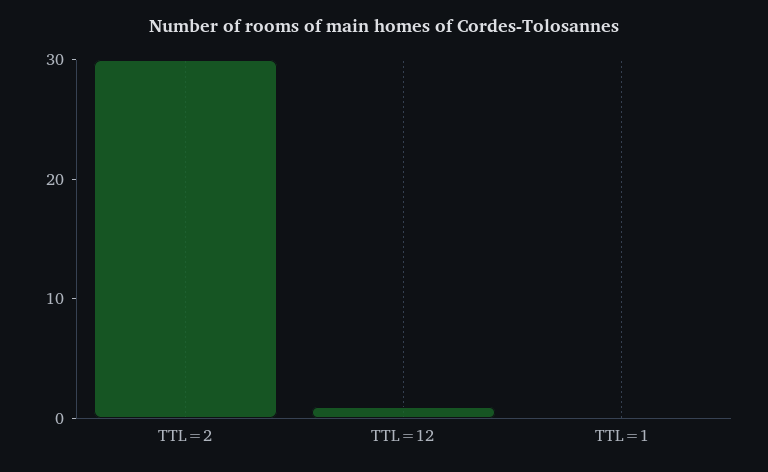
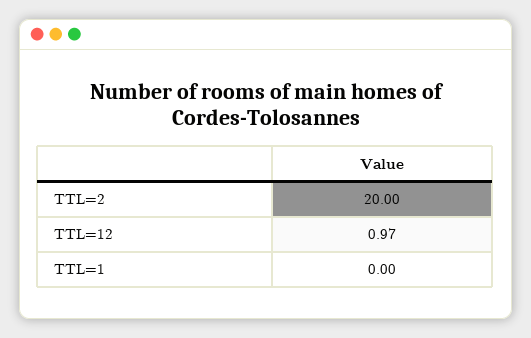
TTL=2: 30 -> 20

